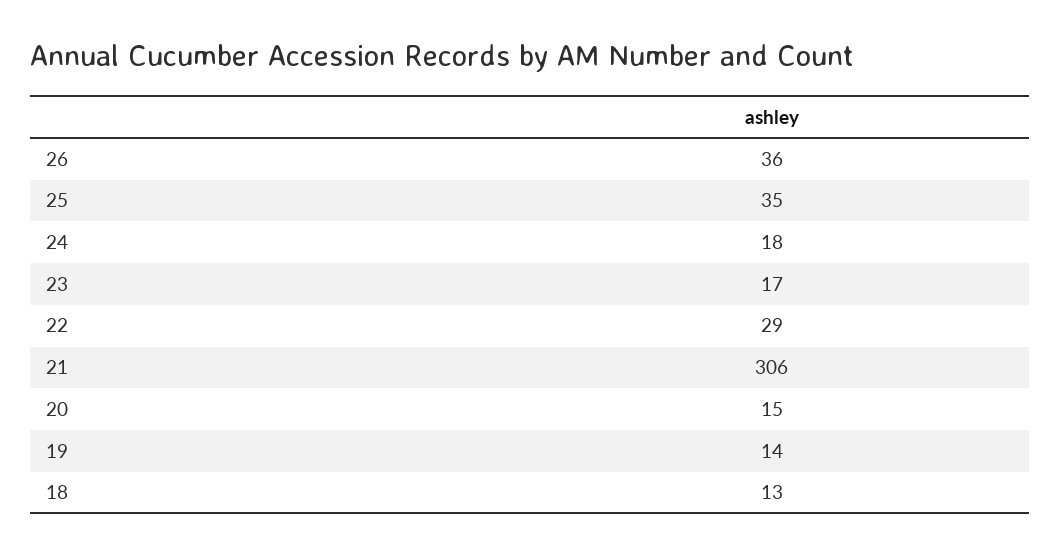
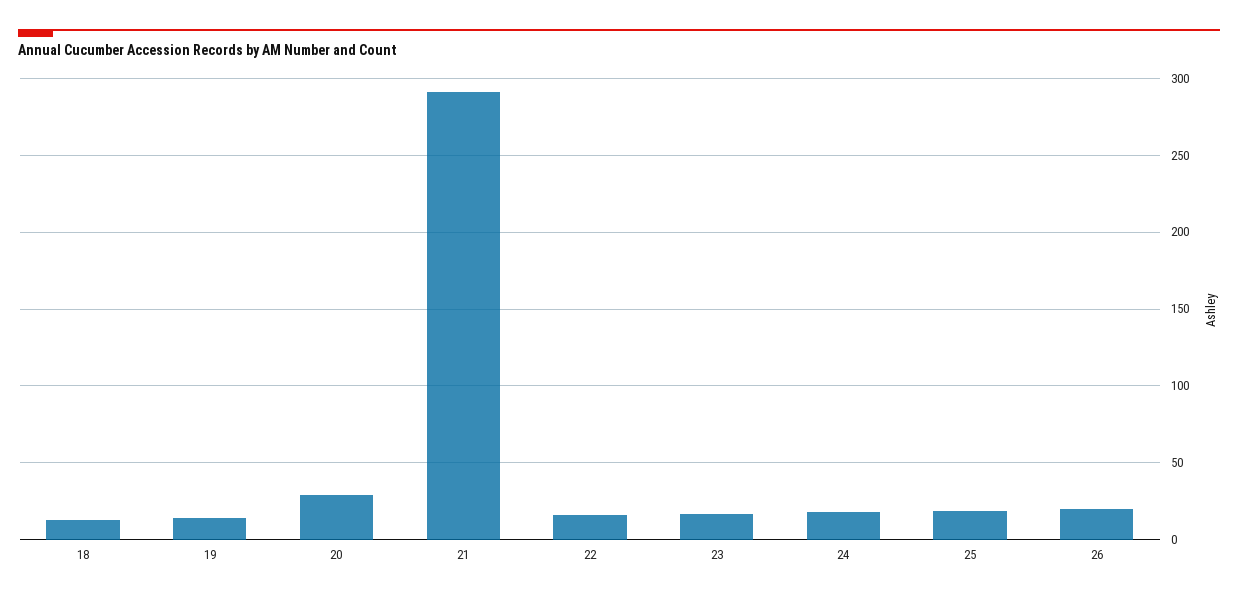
26: 36 -> 20
25: 35 -> 20
22: 29 -> 15
21: 306 -> 290
20: 15 -> 30

